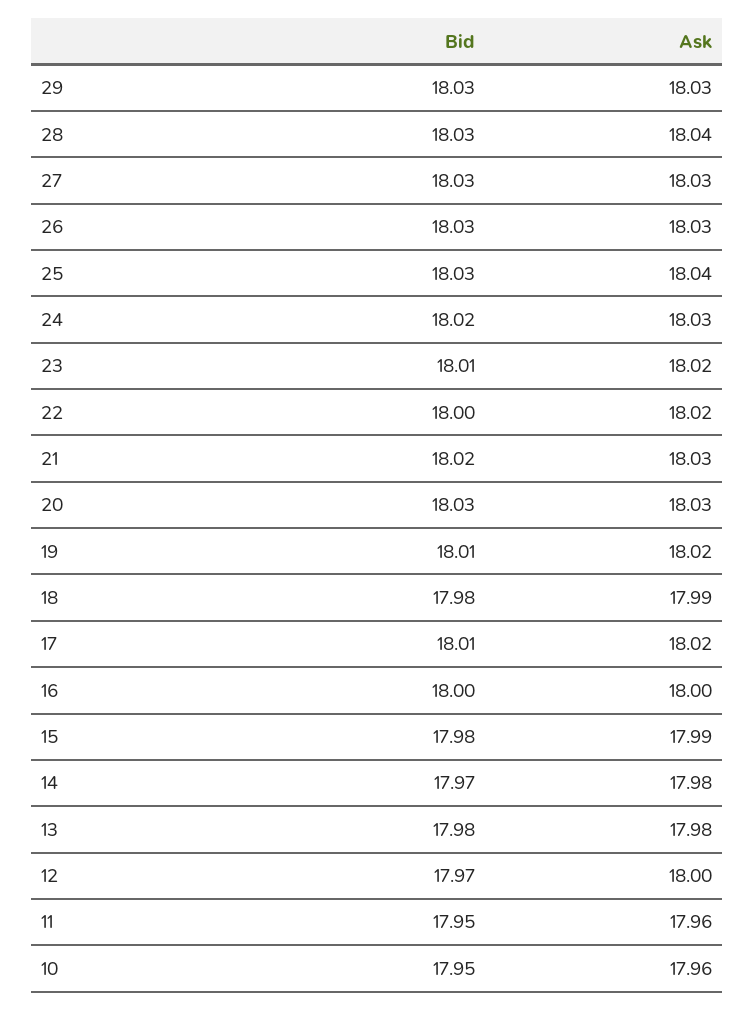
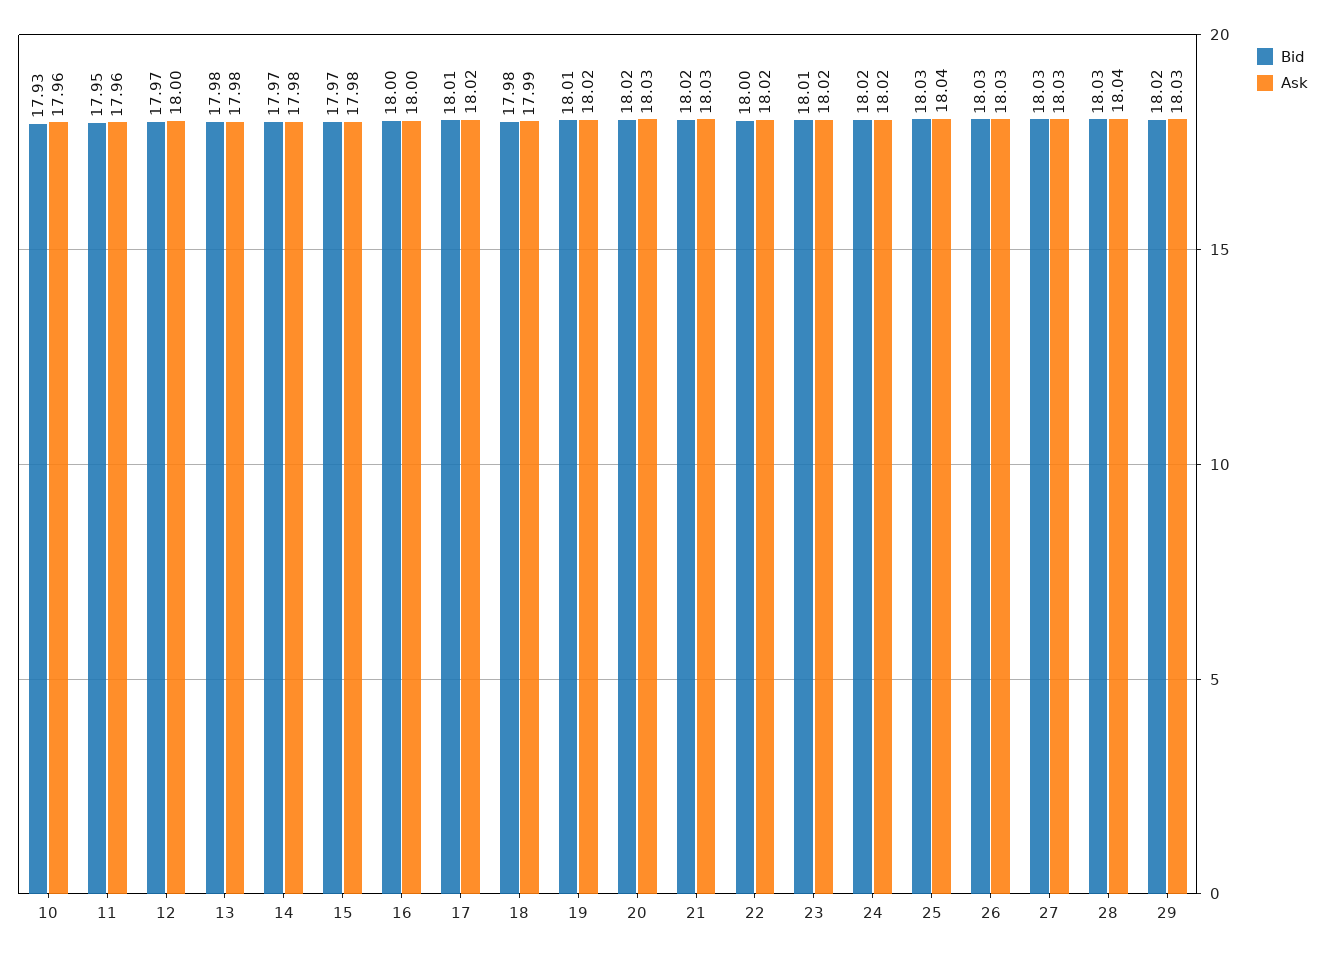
Bid, 29: 18.03 -> 18.02
Ask, 24: 18.03 -> 18.02
Bid, 20: 18.03 -> 18.02
Bid, 15: 17.98 -> 17.97
Ask, 15: 17.99 -> 17.98
Bid, 10: 17.95 -> 17.93

